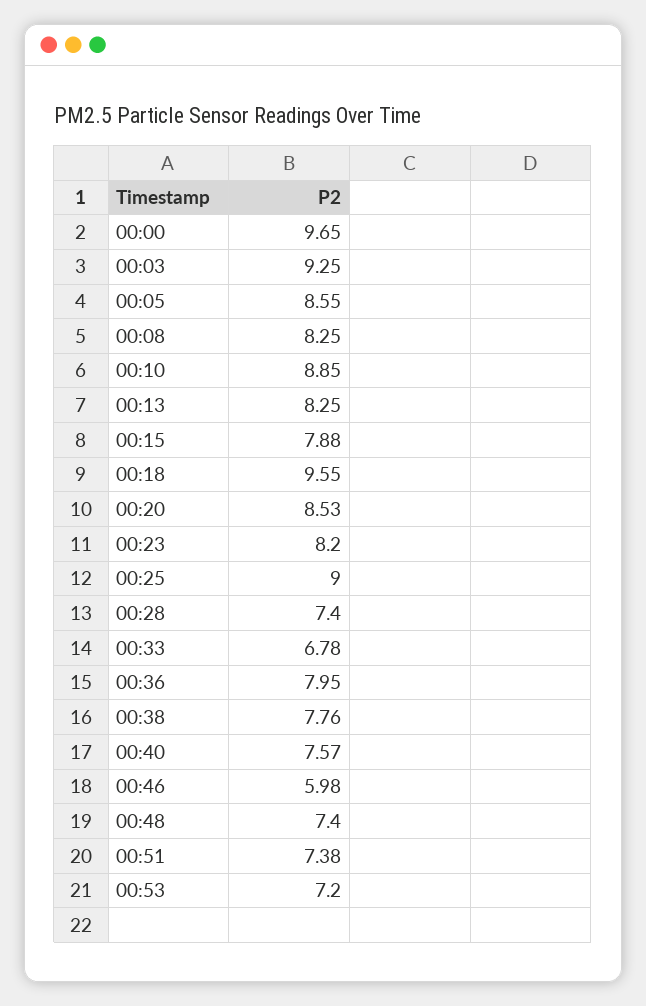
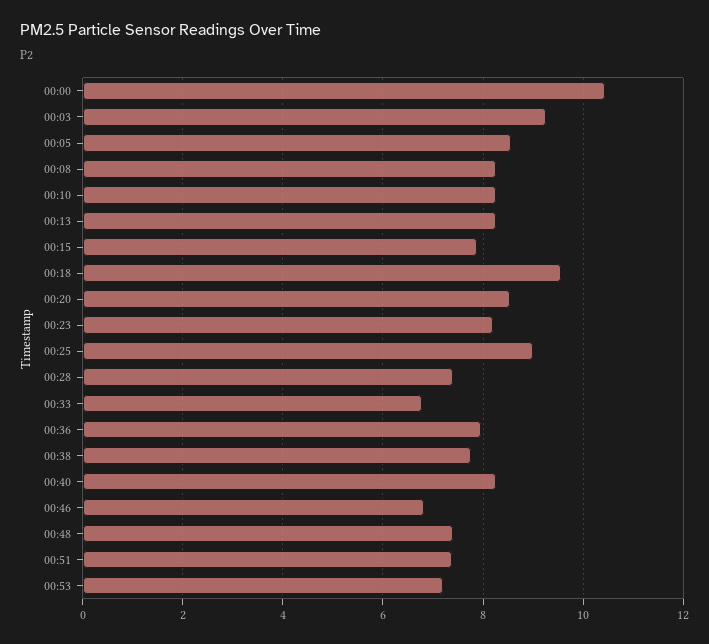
00:00: 9.65 -> 10.4
00:10: 8.85 -> 8.2
00:40: 7.57 -> 8.2
00:46: 5.98 -> 6.8

